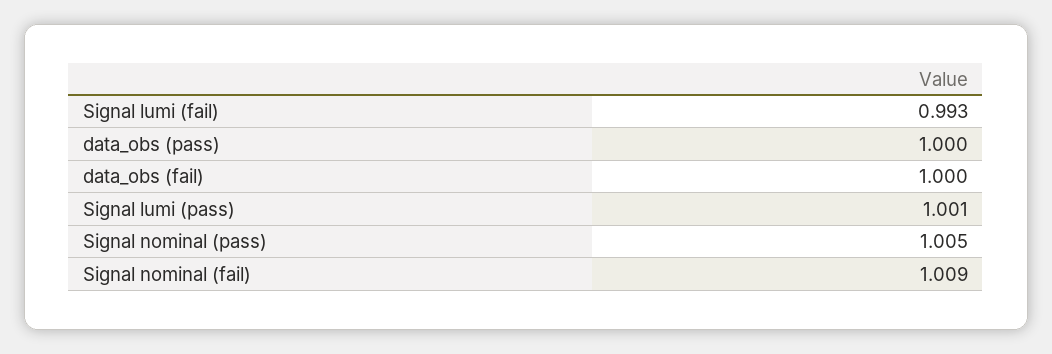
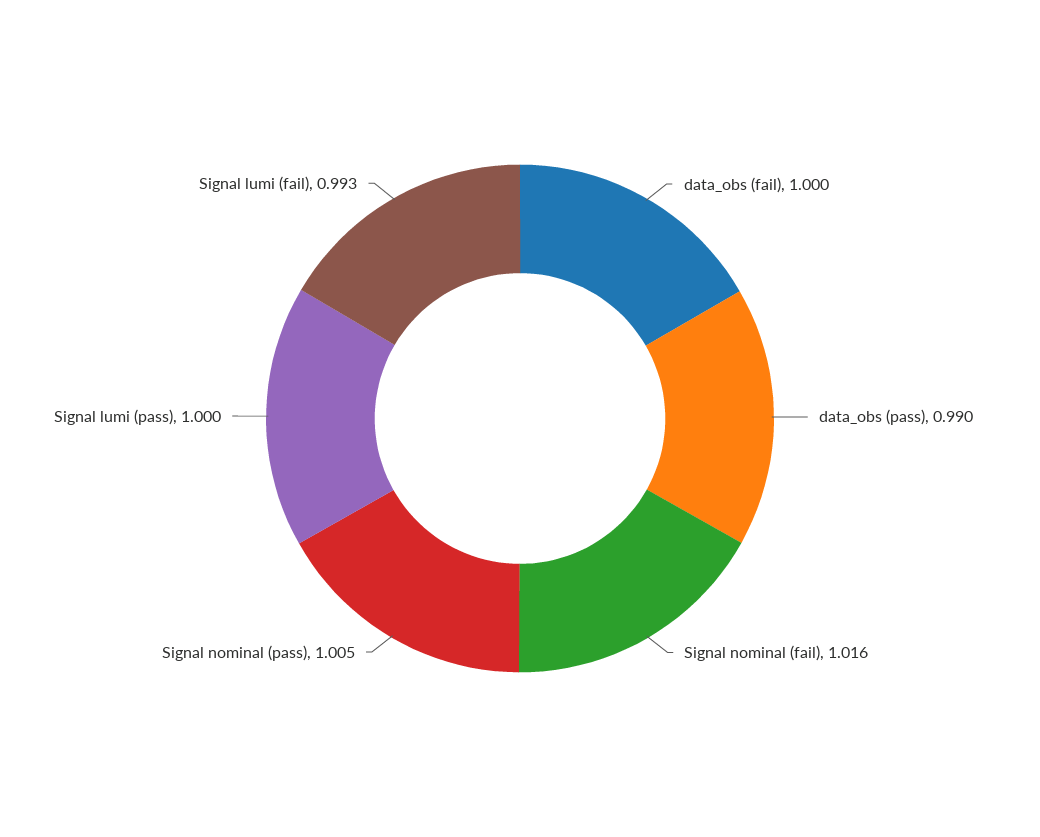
data_obs (pass): 1 -> 0.99
Signal lumi (pass): 1.001 -> 1
Signal nominal (fail): 1.009 -> 1.016

